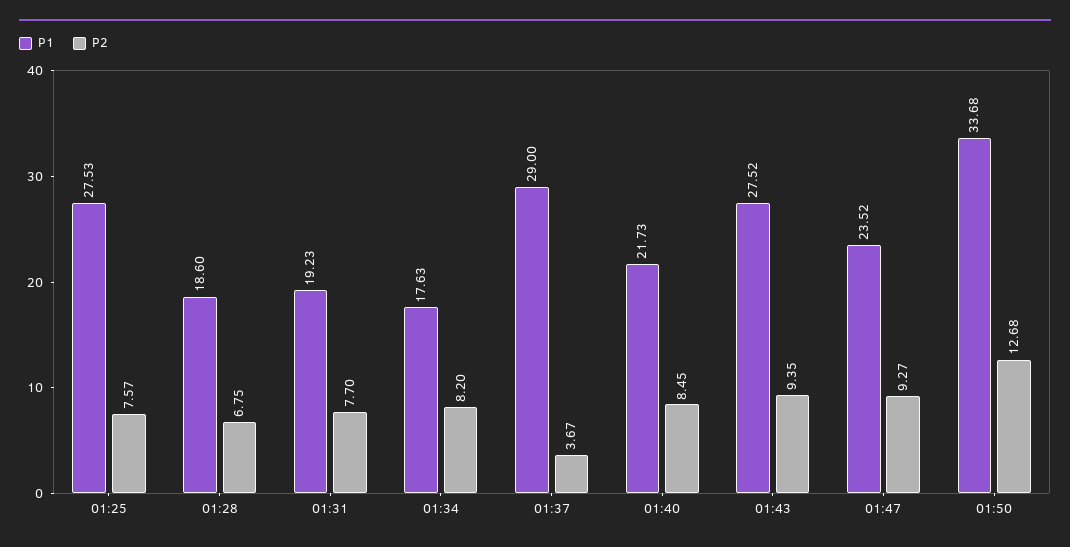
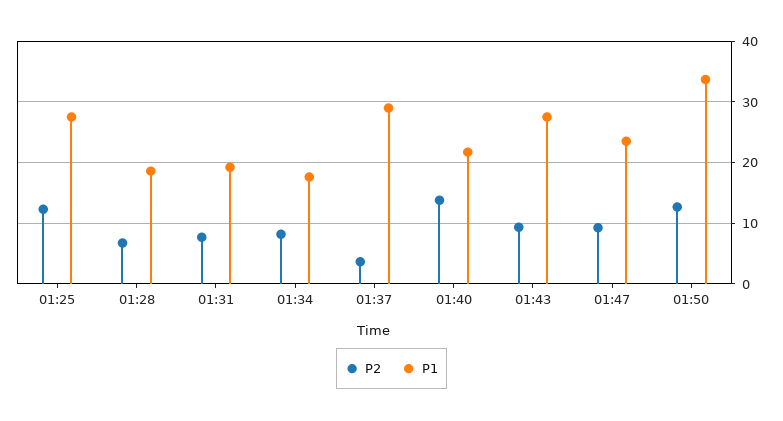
P2, 01:25: 7.57 -> 12
P2, 01:40: 8.45 -> 14

